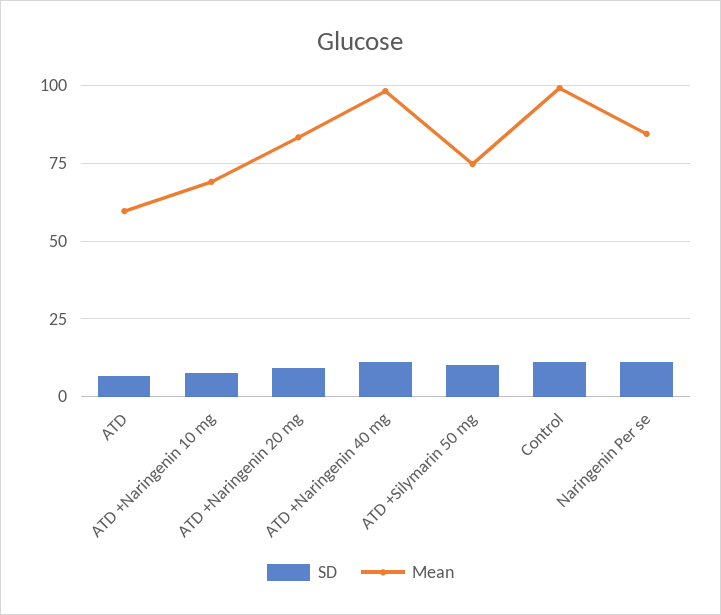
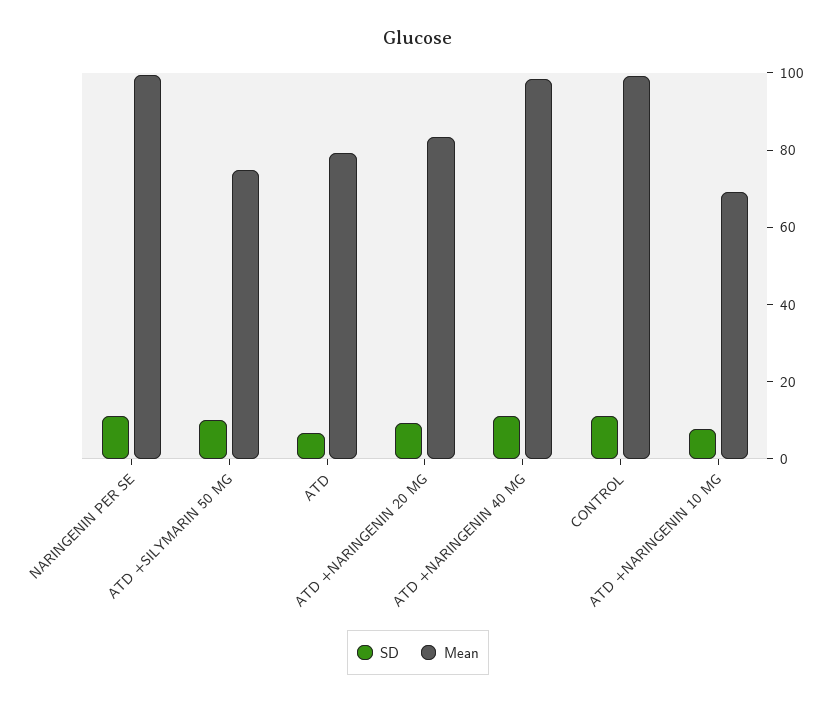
Mean, ATD: 60 -> 80
Mean, Naringenin Per se: 85 -> 100

